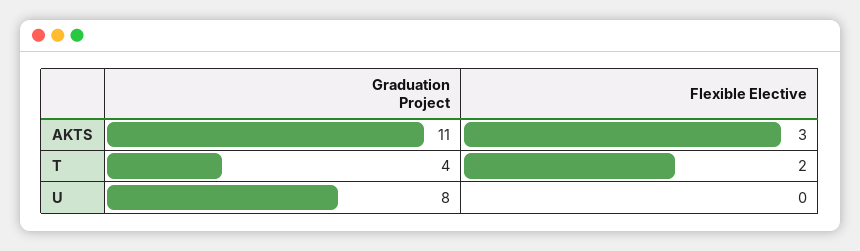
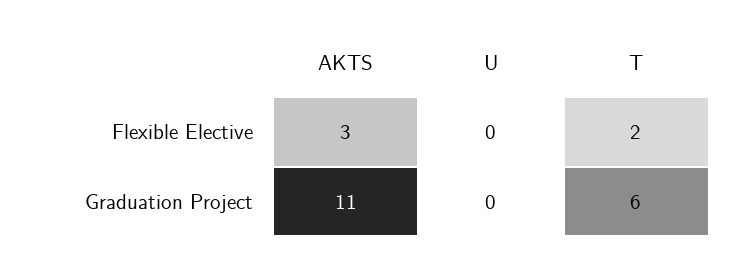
Graduation Project, T: 4 -> 6
Graduation Project, U: 8 -> 0

